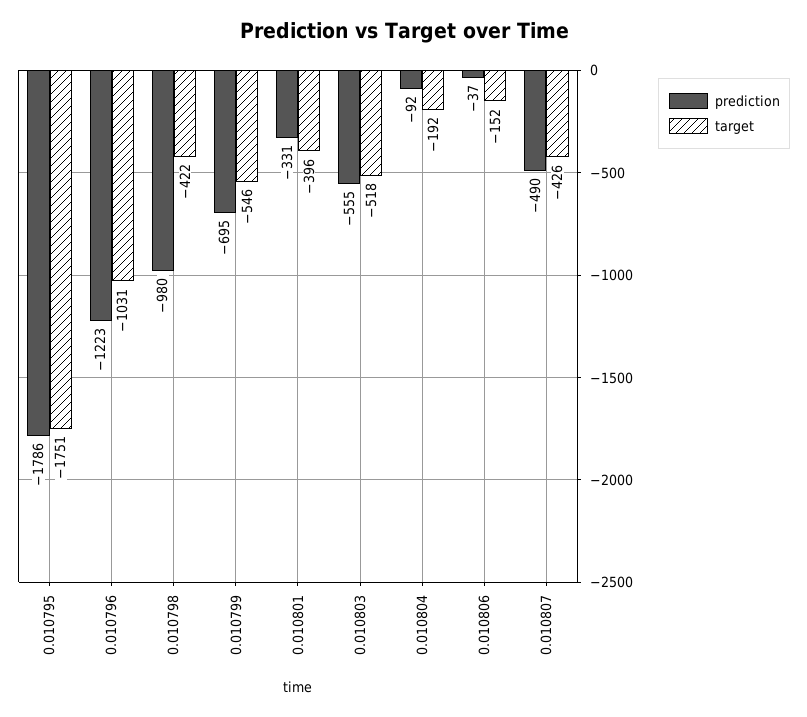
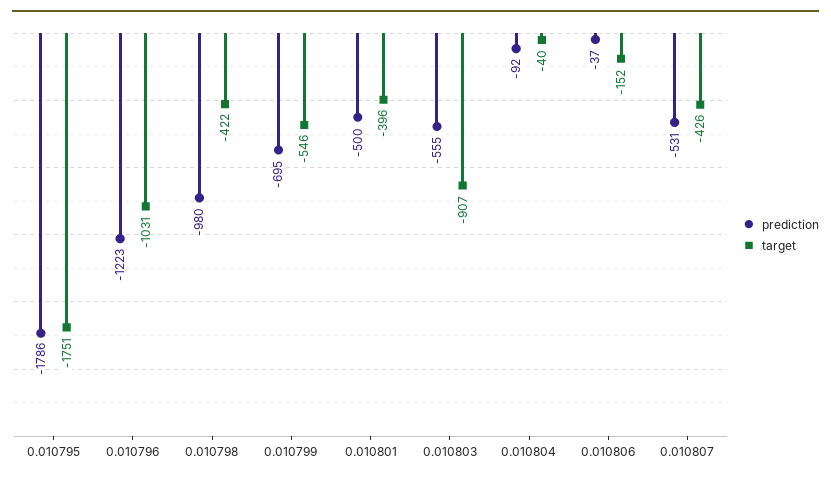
prediction, 0.010801: -331 -> -500
target, 0.010803: -518 -> -907
target, 0.010804: -192 -> -40
prediction, 0.010807: -490 -> -531

